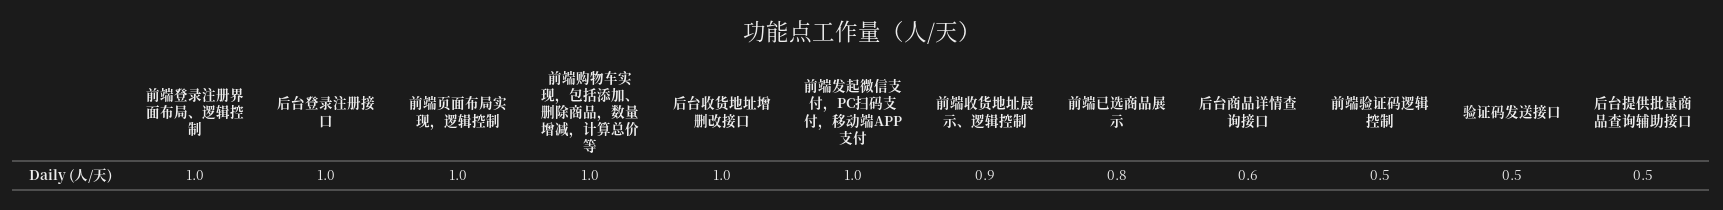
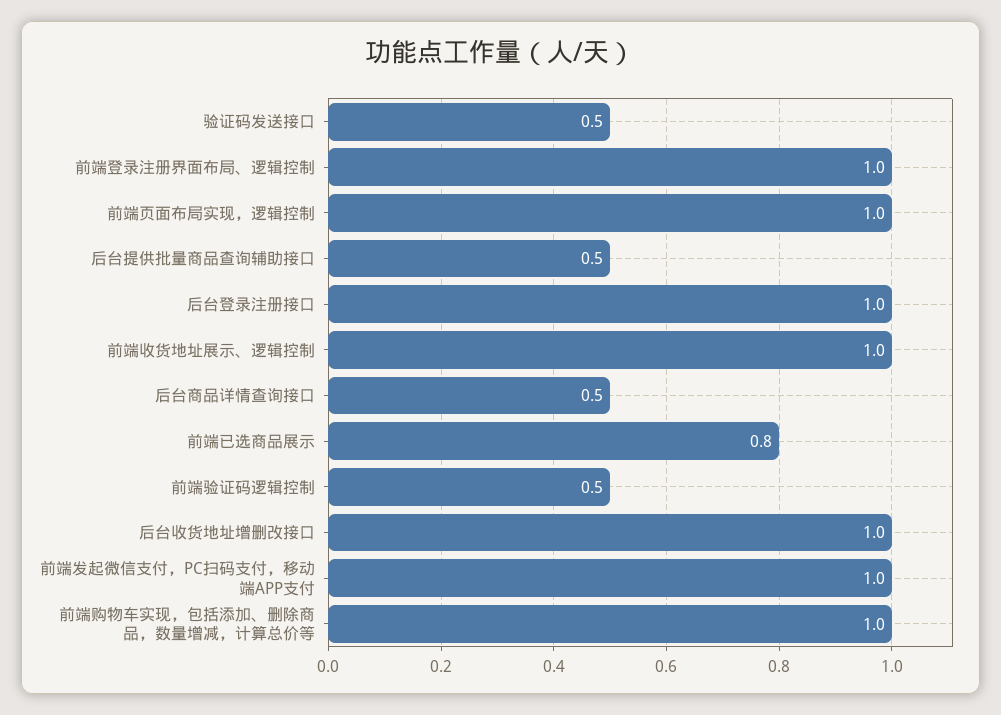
前端收货地址展示、逻辑控制: 0.9 -> 1
后台商品详情查询接口: 0.6 -> 0.5

